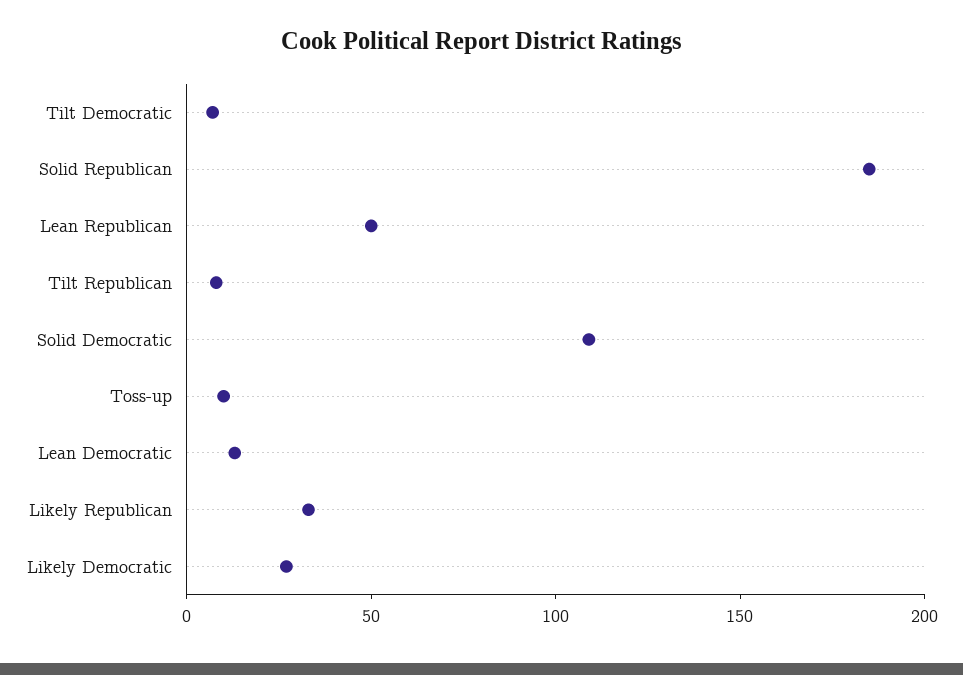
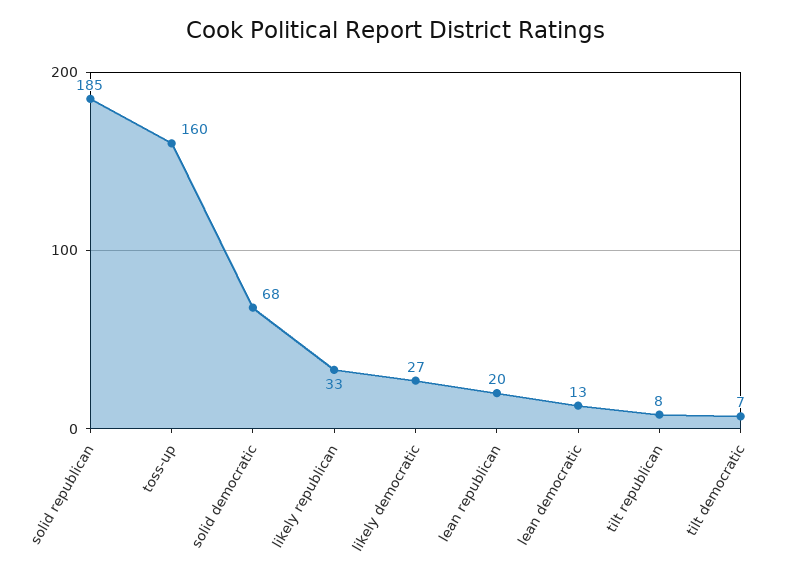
Lean Republican: 50 -> 20
Solid Democratic: 110 -> 68
Toss-up: 10 -> 160

